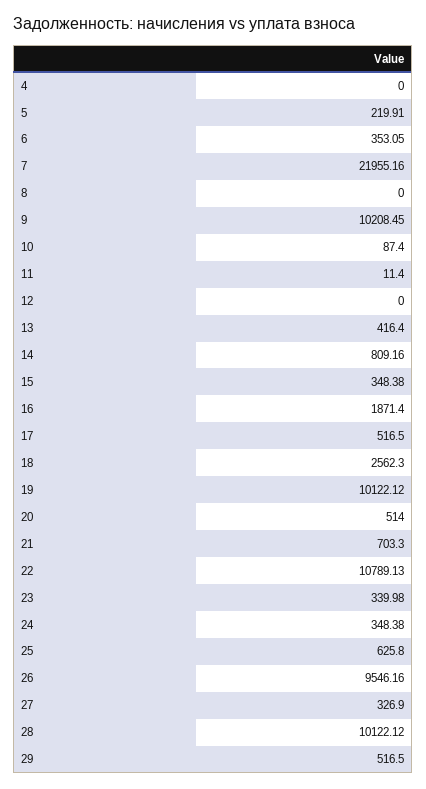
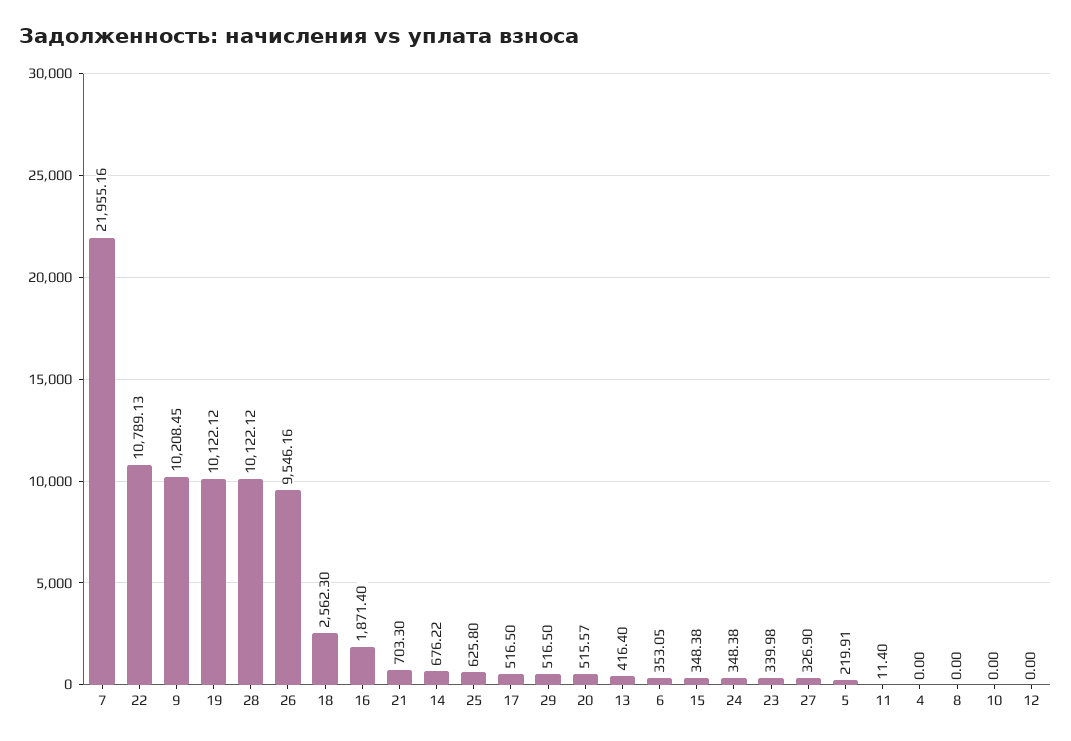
10: 87.4 -> 0
14: 809.16 -> 676.22
20: 514 -> 515.57

